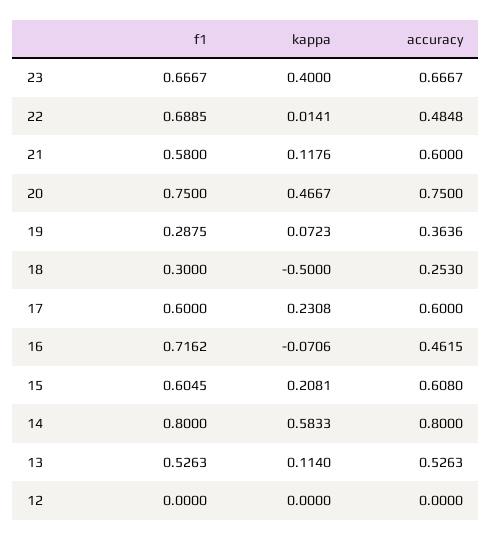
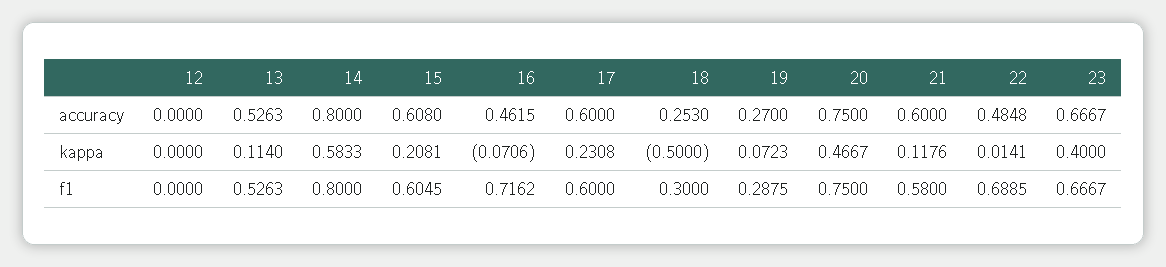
accuracy, 19: 0.3636 -> 0.27

